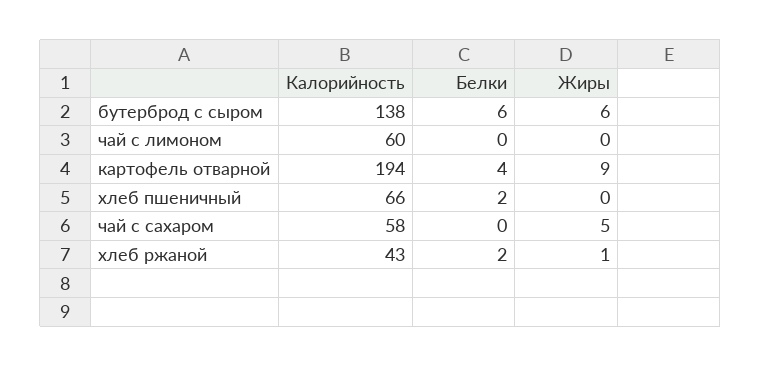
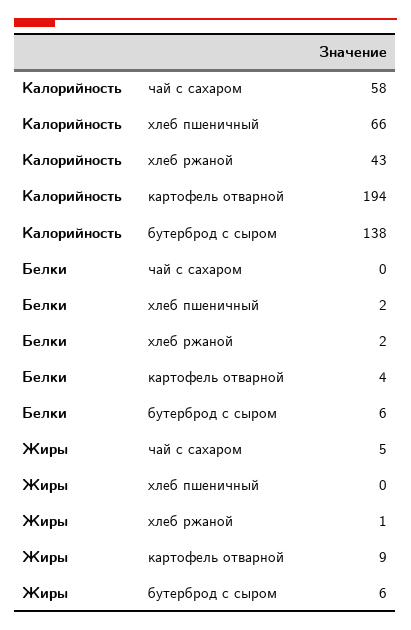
Калорийность, чай с лимоном: 60 -> none
Белки, чай с лимоном: 0 -> none
Жиры, чай с лимоном: 0 -> none

